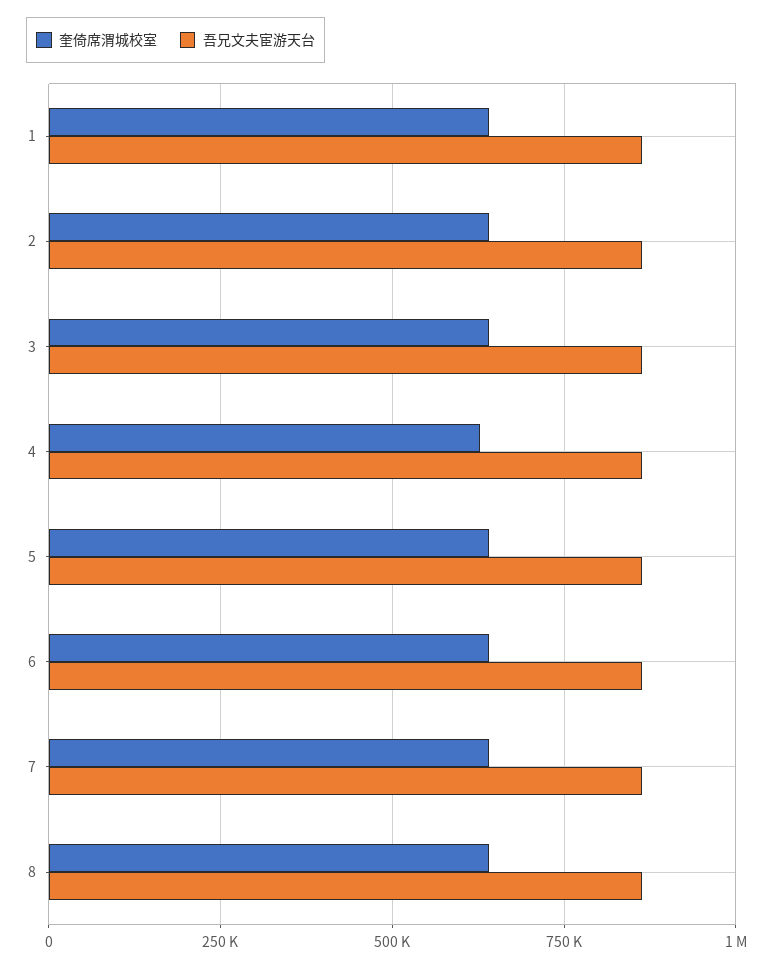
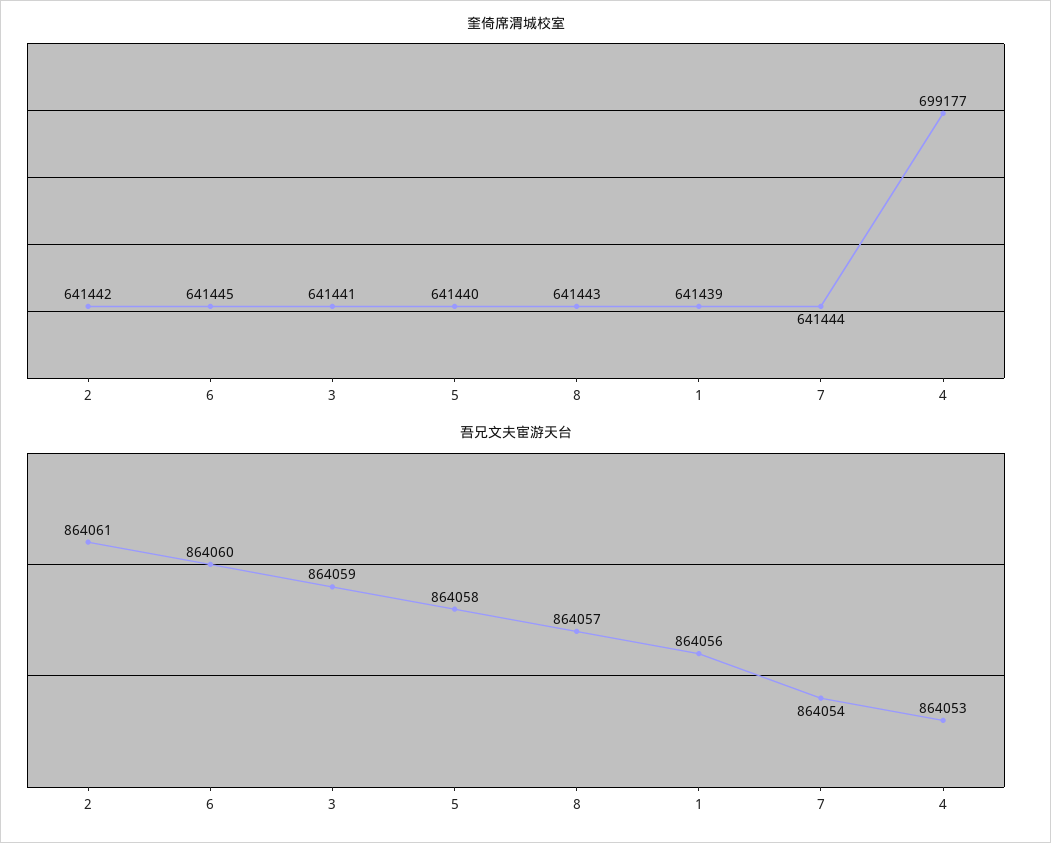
奎倚席渭城校室, 4: 625000 -> 699177

